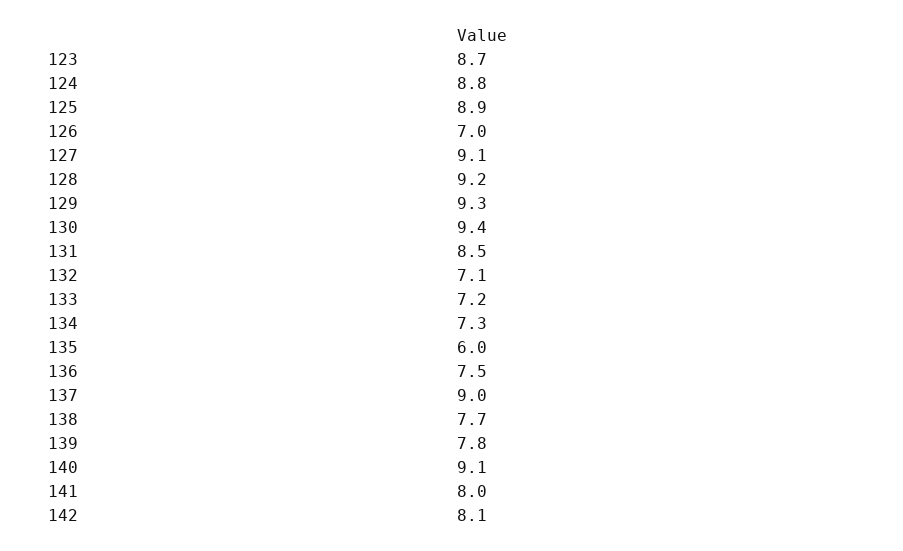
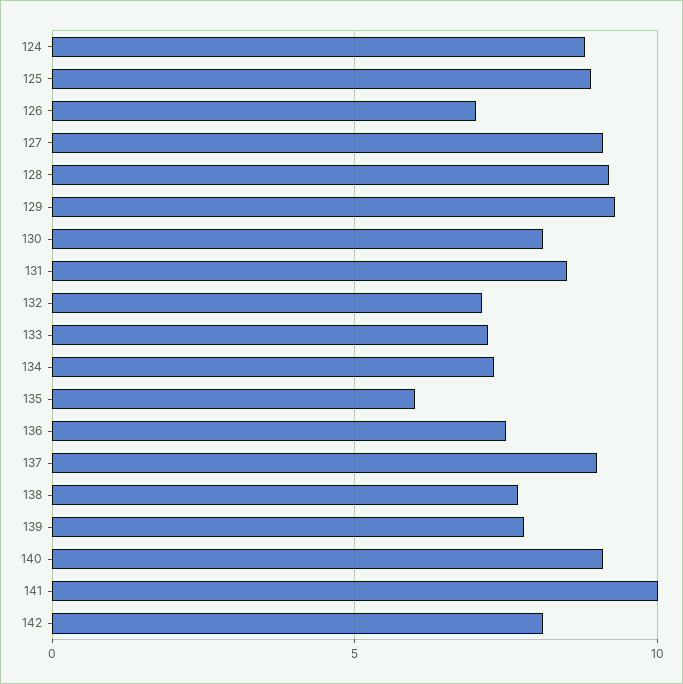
123: 8.7 -> none
130: 9.4 -> 8
141: 8 -> 10

